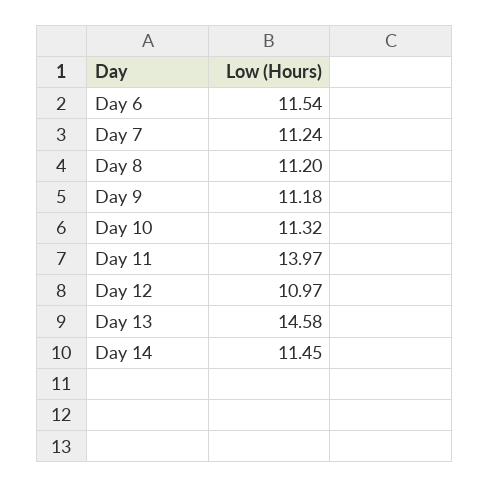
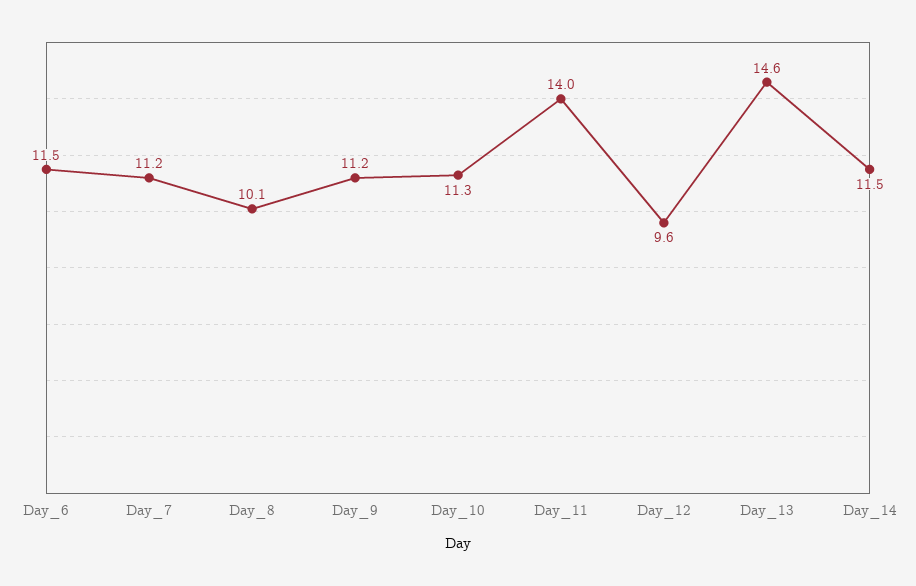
Day 8: 11.2 -> 10.1
Day 12: 10.97 -> 9.6

